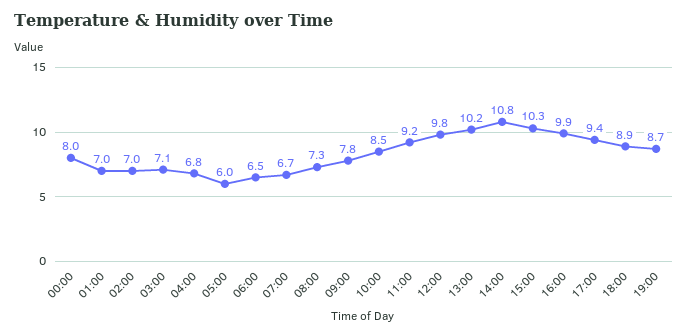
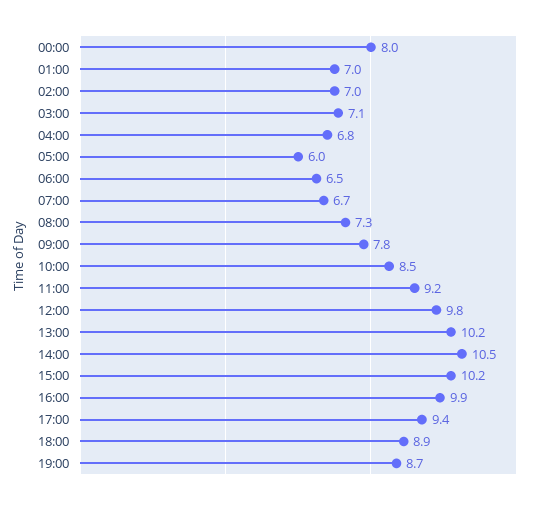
14:00: 10.8 -> 10.5
15:00: 10.3 -> 10.2

